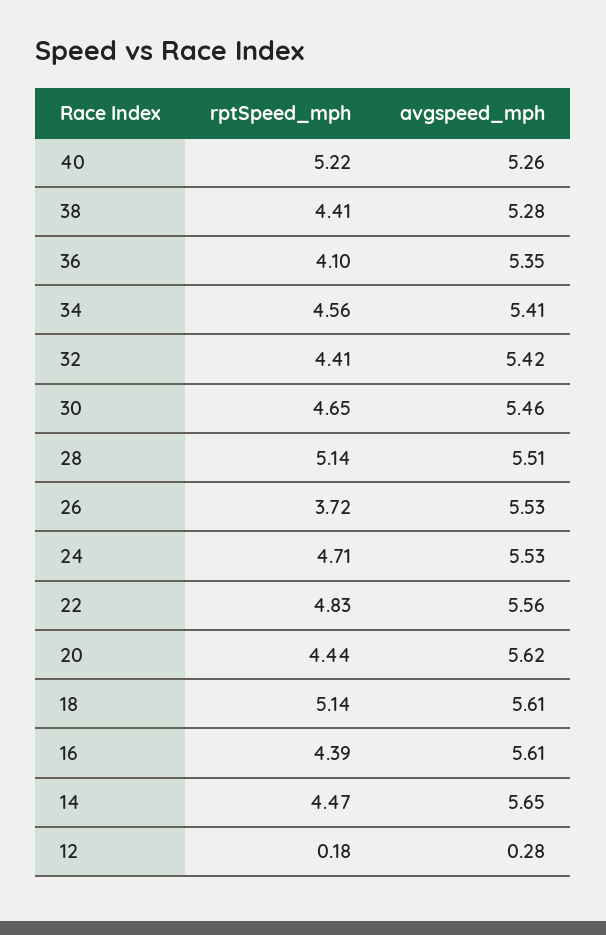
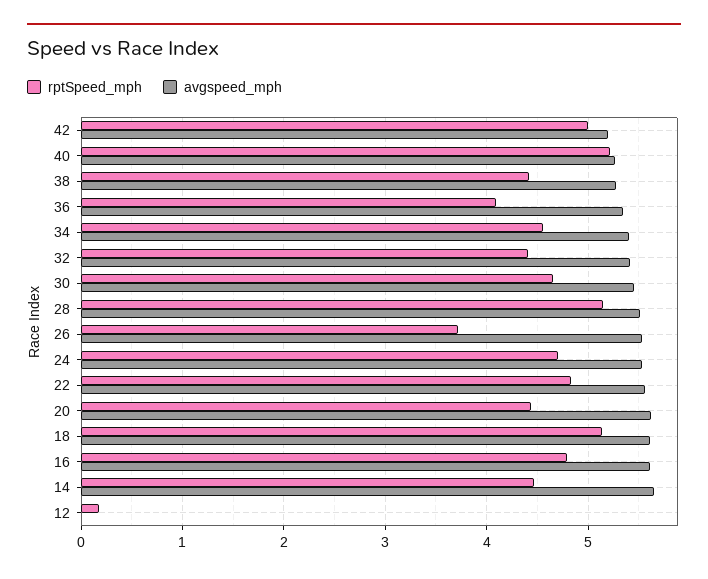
rptSpeed_mph, 16: 4.39 -> 4.8
avgspeed_mph, 12: 0.28 -> 0
rptSpeed_mph, 42: none -> 5
avgspeed_mph, 42: none -> 5.2

